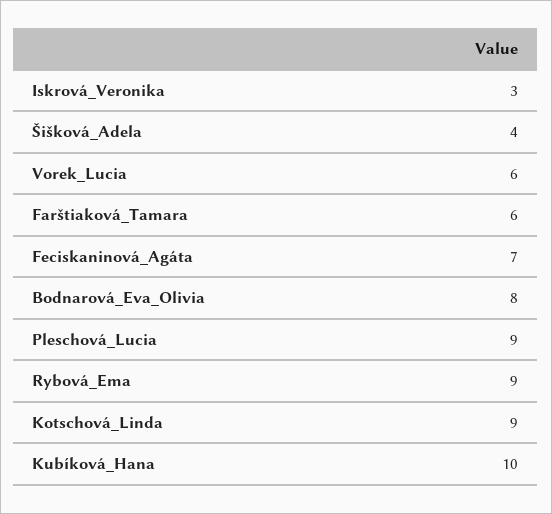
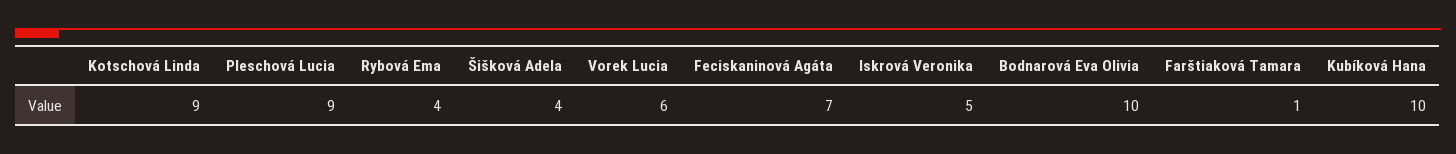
Iskrová_Veronika: 3 -> 5
Farštiaková_Tamara: 6 -> 1
Bodnarová_Eva_Olivia: 8 -> 10
Rybová_Ema: 9 -> 4

